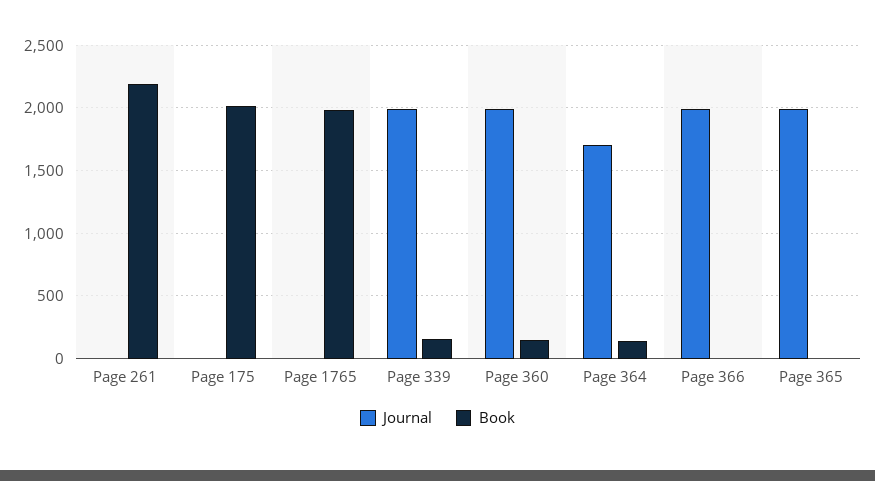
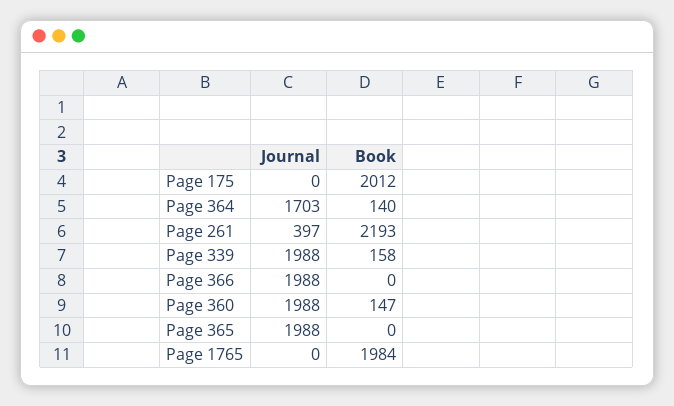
Journal, Page 261: 0 -> 397

